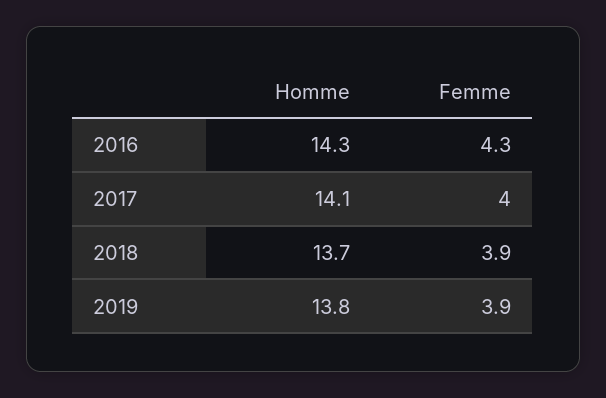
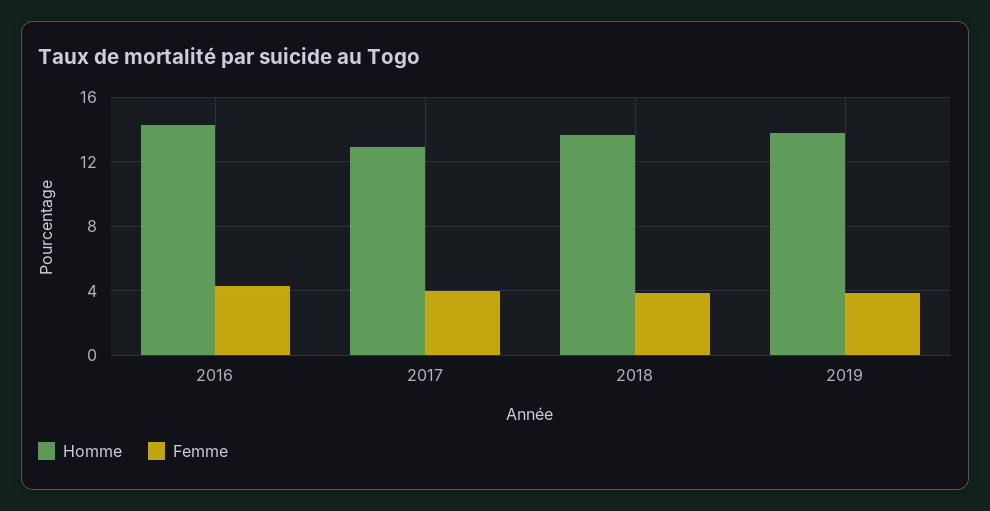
Homme, 2017: 14.1 -> 13

